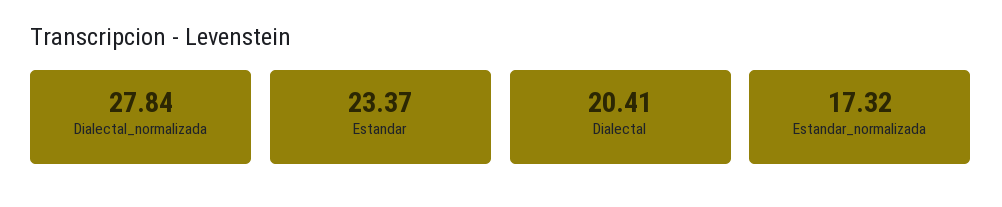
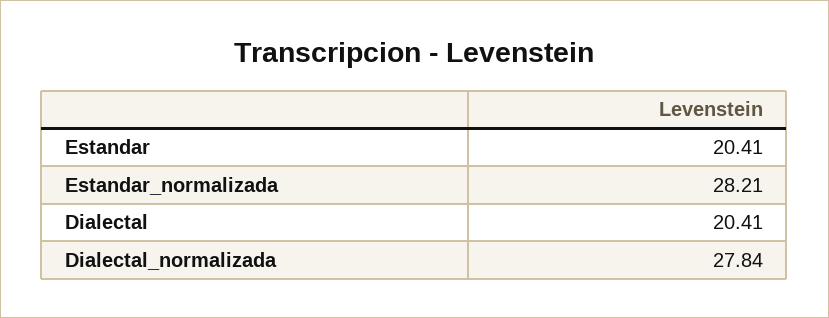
Estandar: 23.37 -> 20.41
Estandar_normalizada: 17.32 -> 28.21

